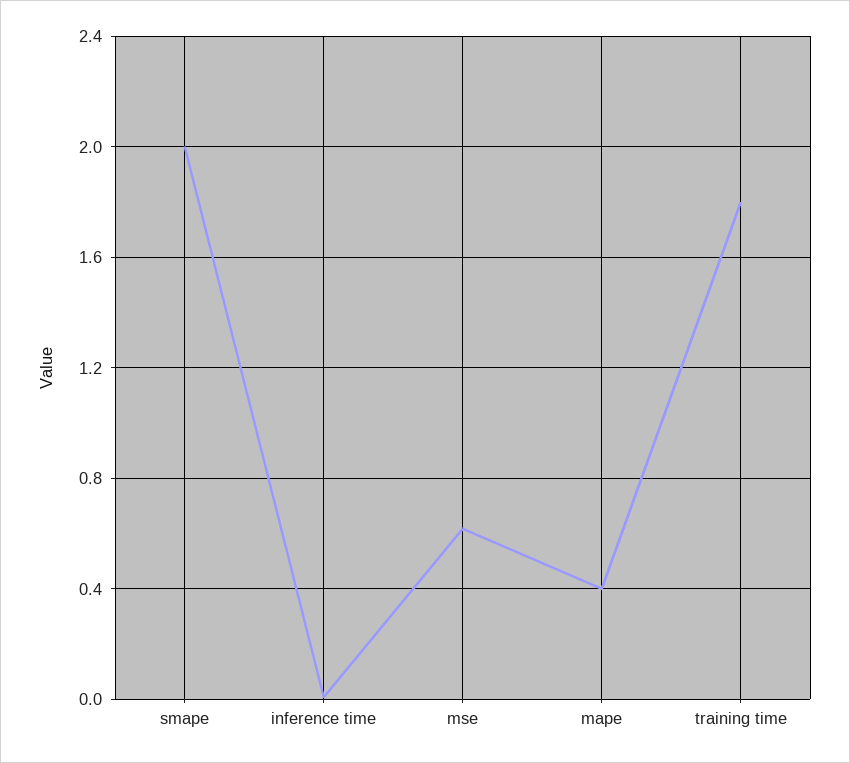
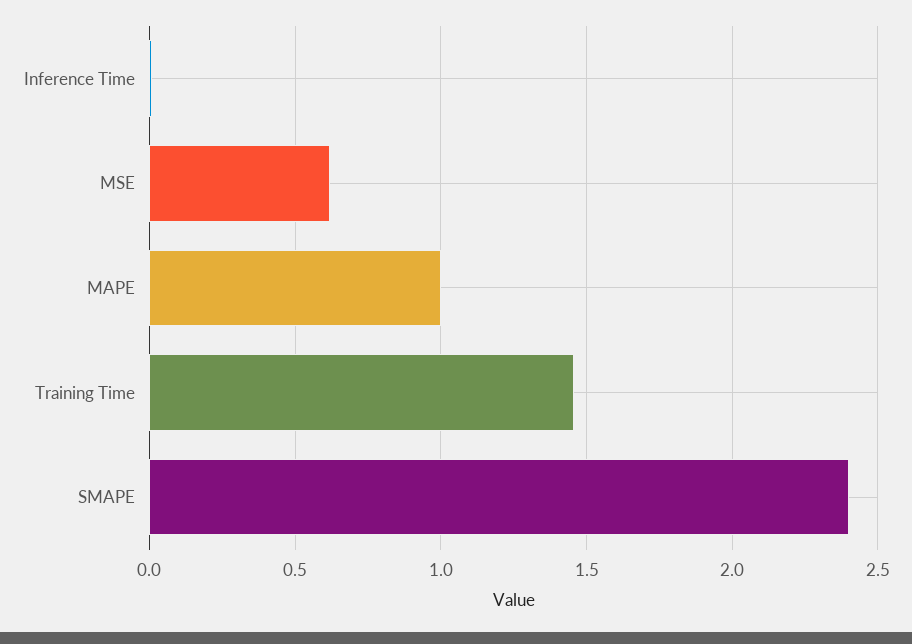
smape: 2 -> 2.4
mape: 0.4 -> 1
training time: 1.8 -> 1.45

